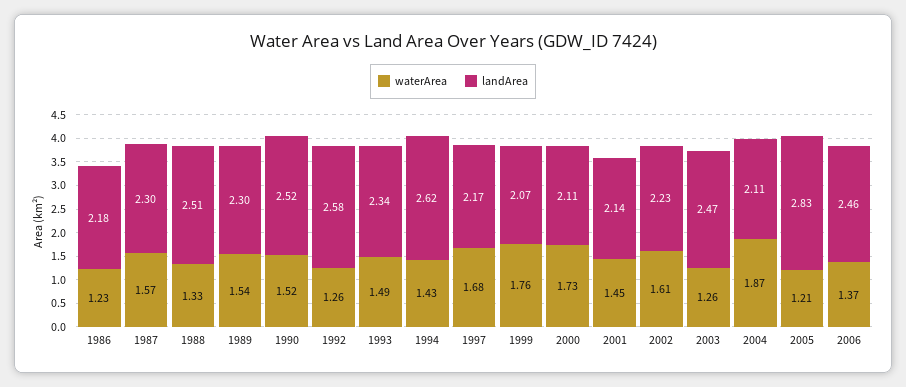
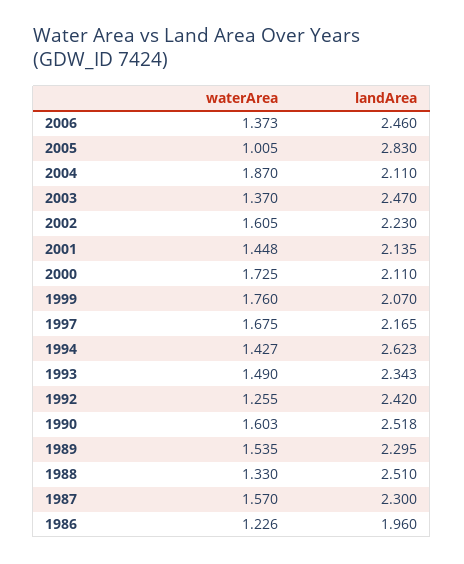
landArea, 1986: 2.18 -> 1.96
waterArea, 1990: 1.52 -> 1.603
landArea, 1992: 2.58 -> 2.42
waterArea, 2003: 1.26 -> 1.37
waterArea, 2005: 1.21 -> 1.005

